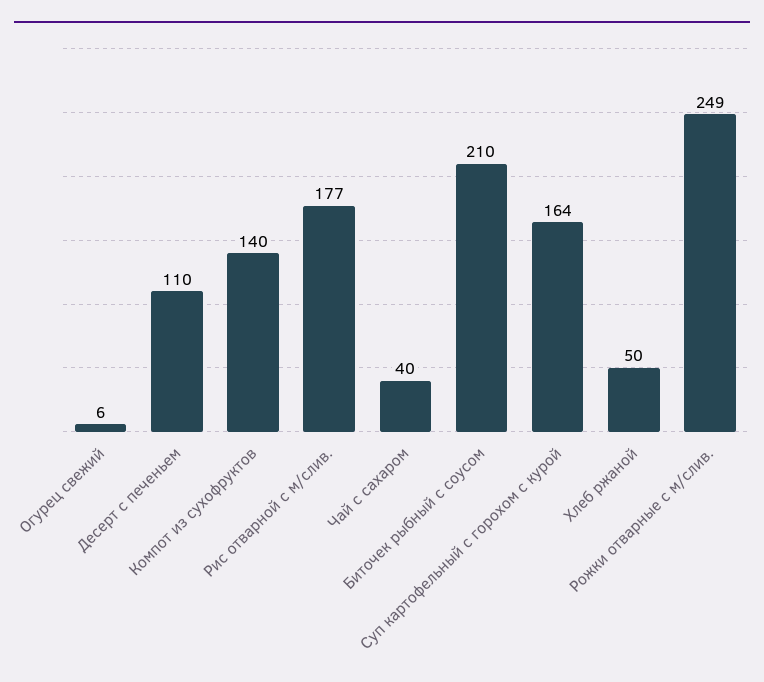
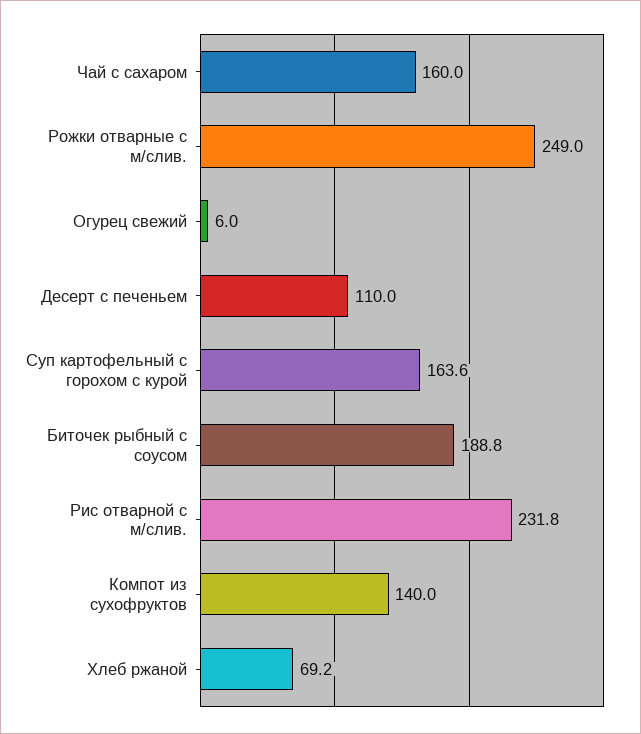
Рис отварной с м/слив.: 177 -> 231.8
Чай с сахаром: 40 -> 160
Биточек рыбный с соусом: 210 -> 188.8
Хлеб ржаной: 50 -> 69.2

